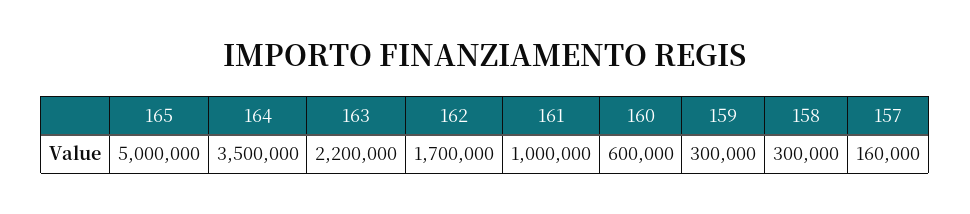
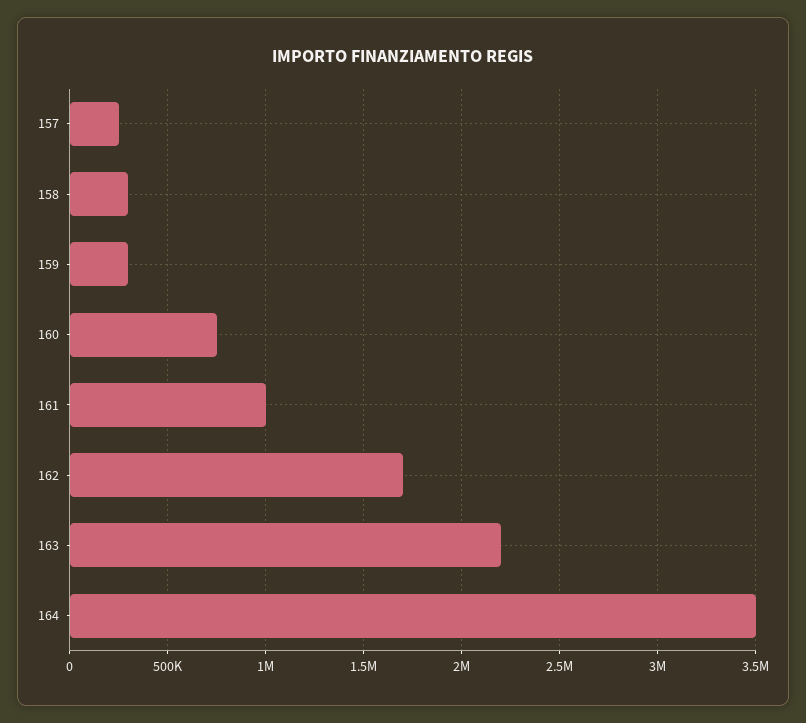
165: 5000000 -> none
160: 600000 -> 750000
157: 160000 -> 250000

